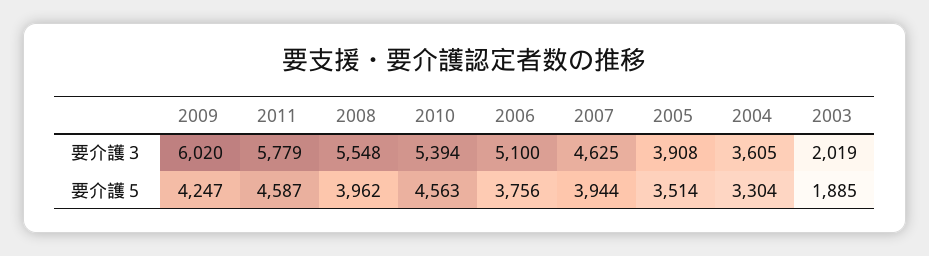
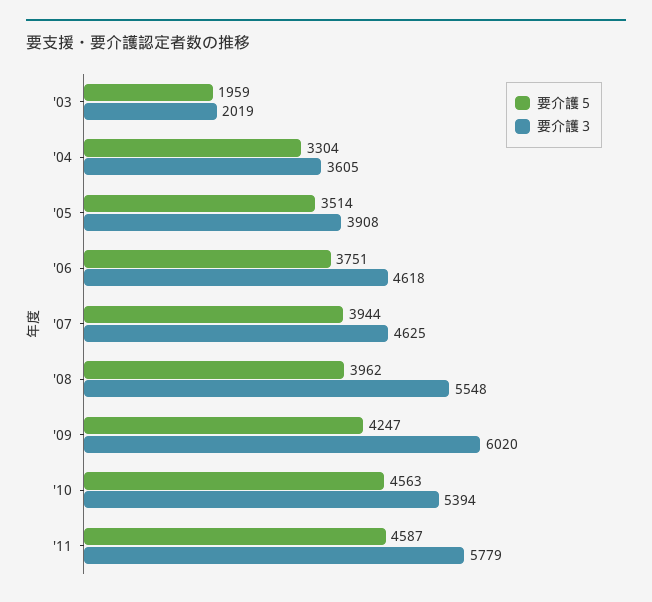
要介護３, 2006: 5100 -> 4618
要介護５, 2006: 3756 -> 3751
要介護５, 2003: 1885 -> 1959

